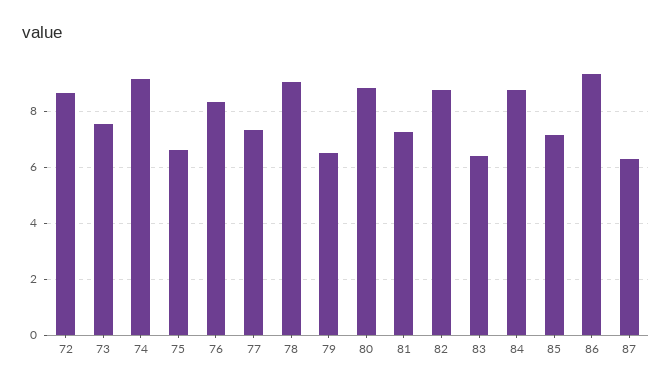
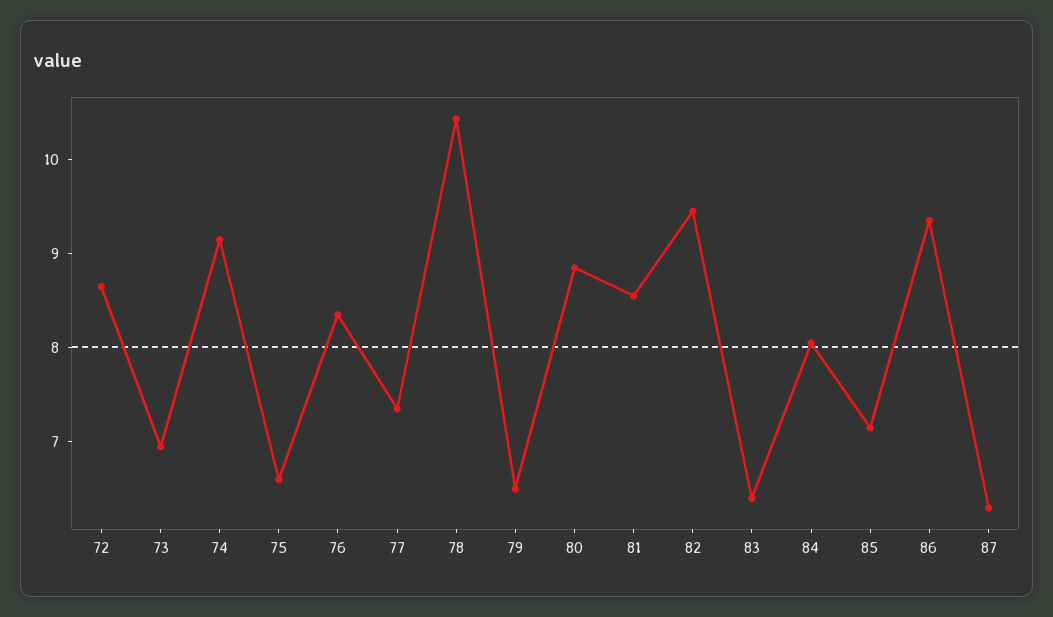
73: 7.5 -> 7
78: 9 -> 10.4
81: 7.25 -> 8.6
82: 8.75 -> 9.4
84: 8.75 -> 8

